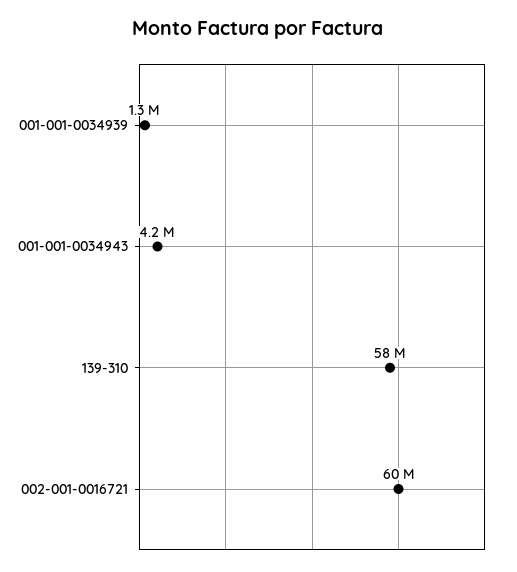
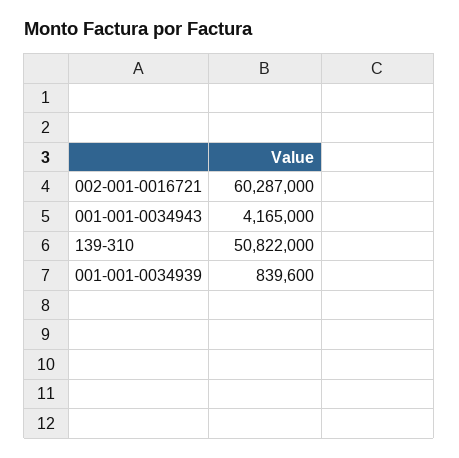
001-001-0034939: 1300000 -> 839600
139-310: 58000000 -> 50822000

